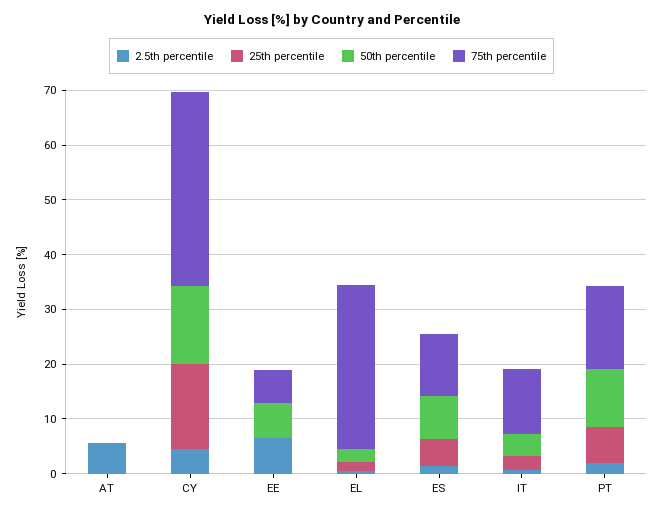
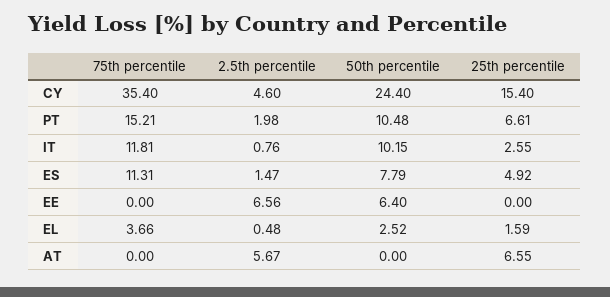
25th percentile, AT: 0 -> 6.55
50th percentile, CY: 14 -> 24.4
75th percentile, EE: 6 -> 0
75th percentile, EL: 30 -> 3.66
50th percentile, IT: 4 -> 10.15

